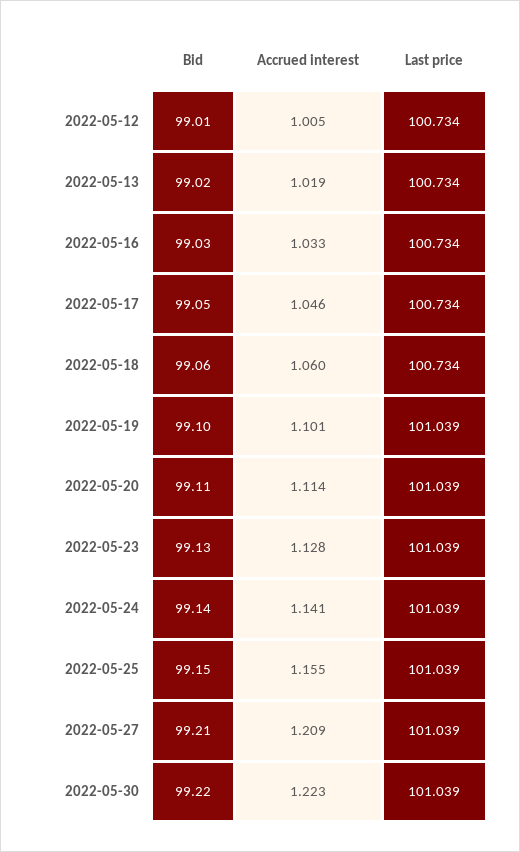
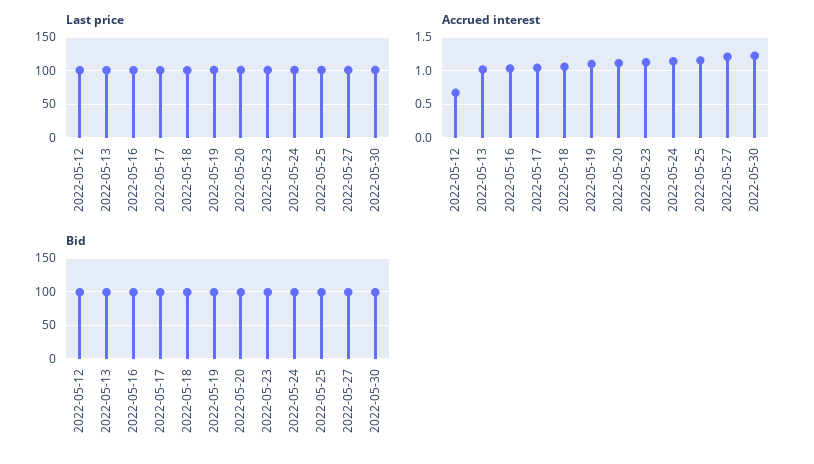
Accrued interest, 2022-05-12: 1.005 -> 0.7

